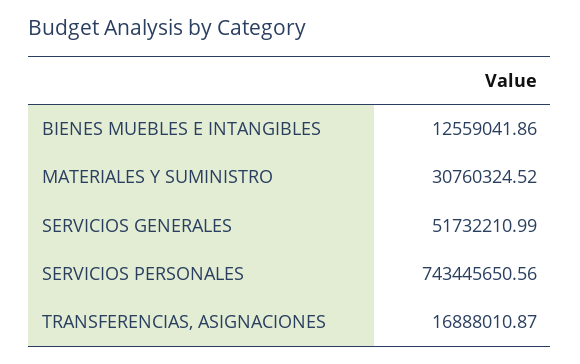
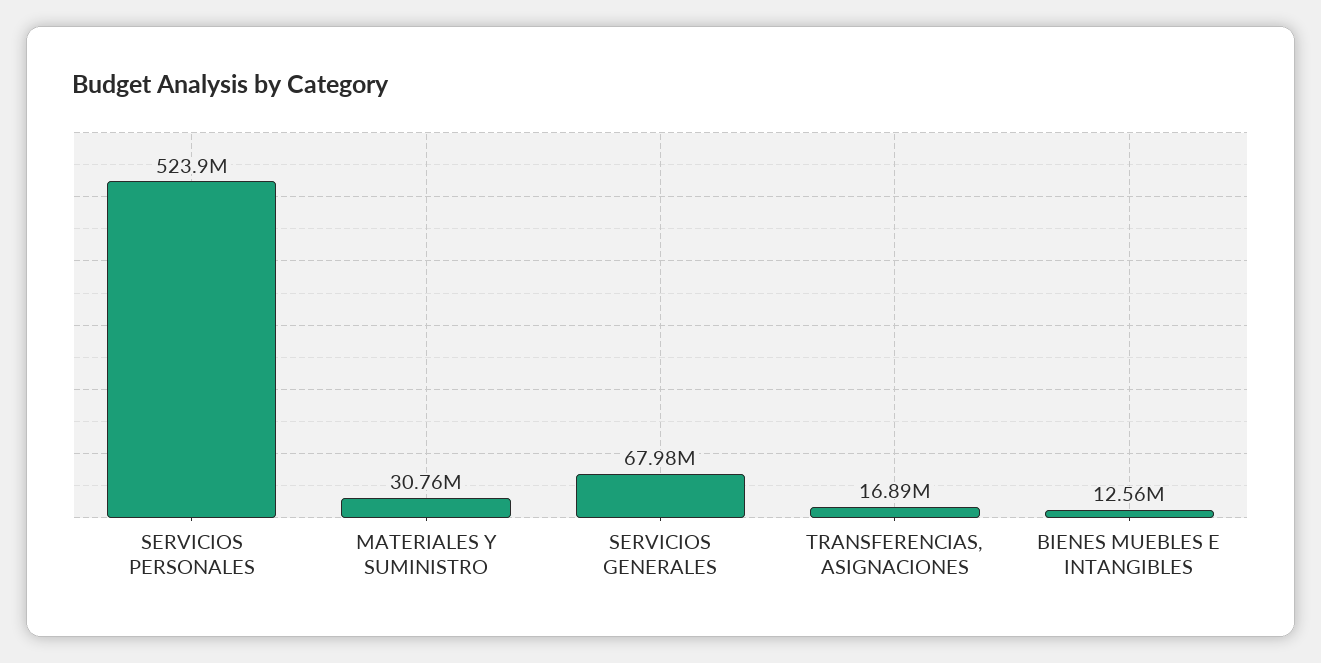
SERVICIOS GENERALES: 51732210.99 -> 67980000
SERVICIOS PERSONALES: 743445650.56 -> 523900000

